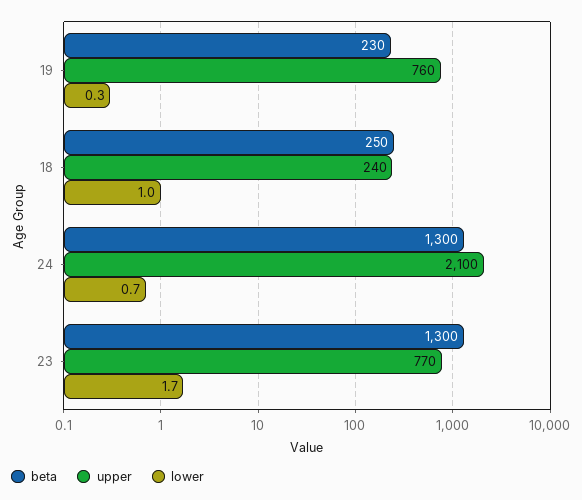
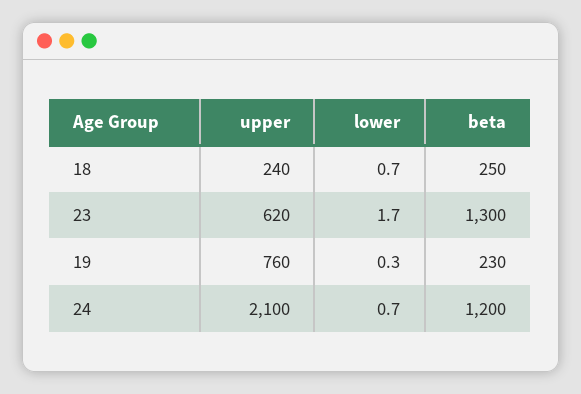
lower, 18: 1 -> 0.7
beta, 24: 1300 -> 1200
upper, 23: 770 -> 620

